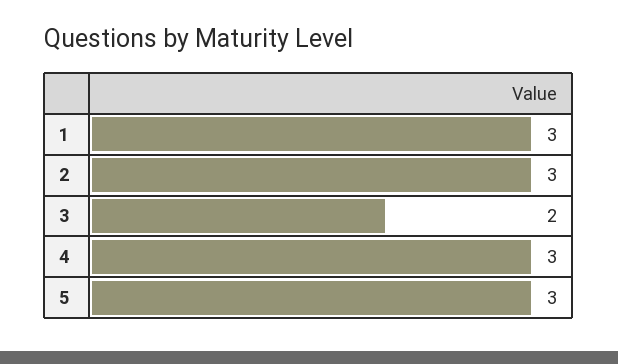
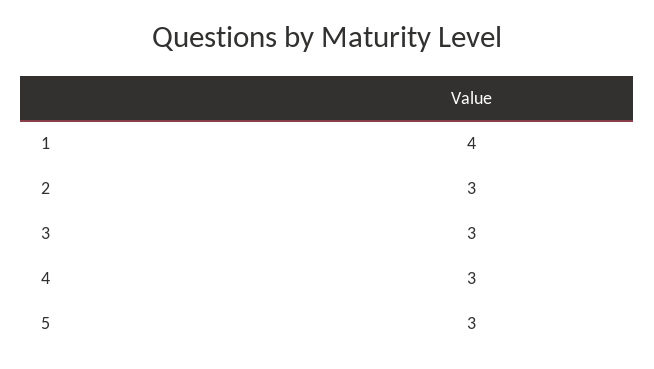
1: 3 -> 4
3: 2 -> 3

